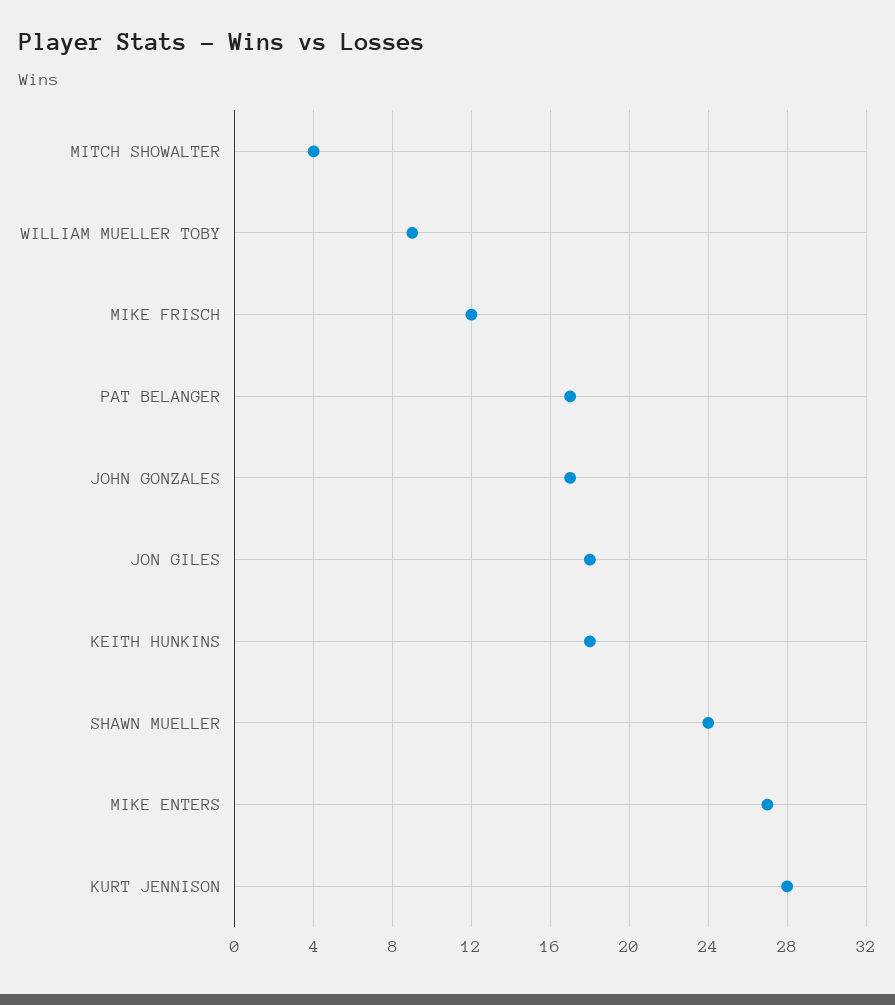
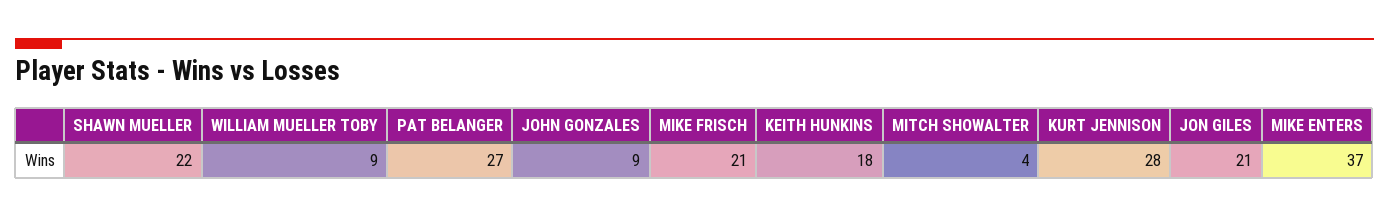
MIKE FRISCH: 12 -> 21
PAT BELANGER: 17 -> 27
JOHN GONZALES: 17 -> 9
JON GILES: 18 -> 21
SHAWN MUELLER: 24 -> 22
MIKE ENTERS: 27 -> 37

